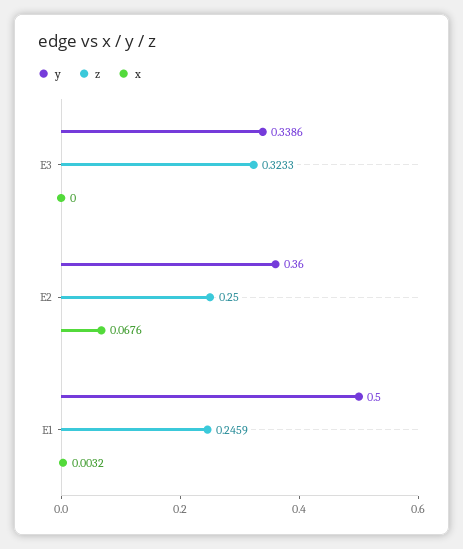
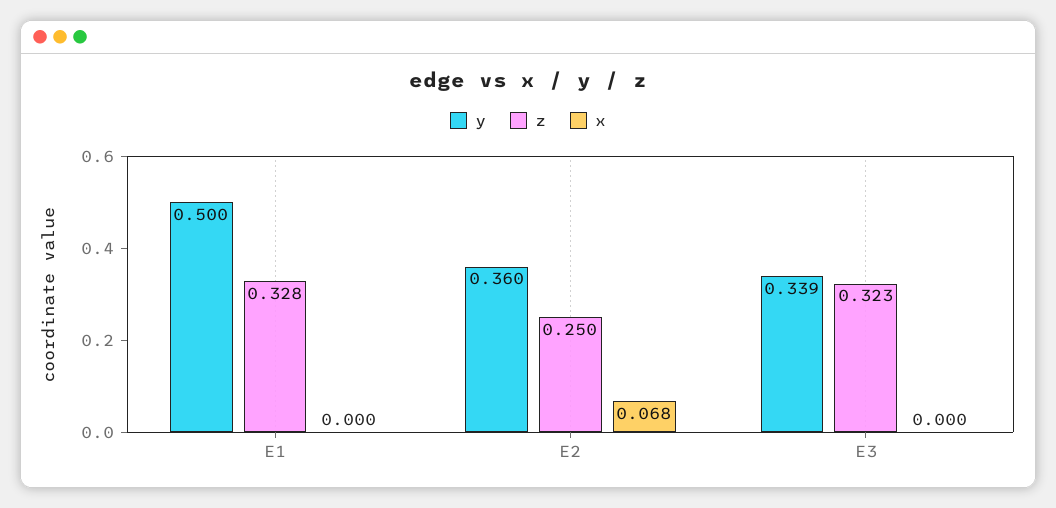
z, E1: 0.2459 -> 0.328
x, E1: 0.0032 -> 0

